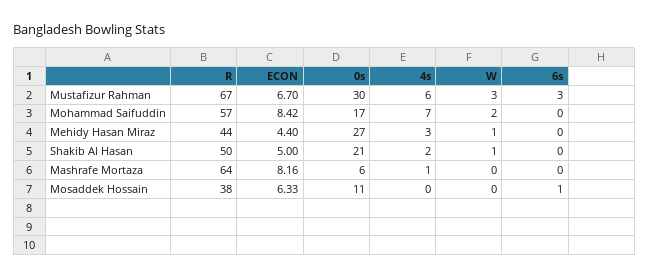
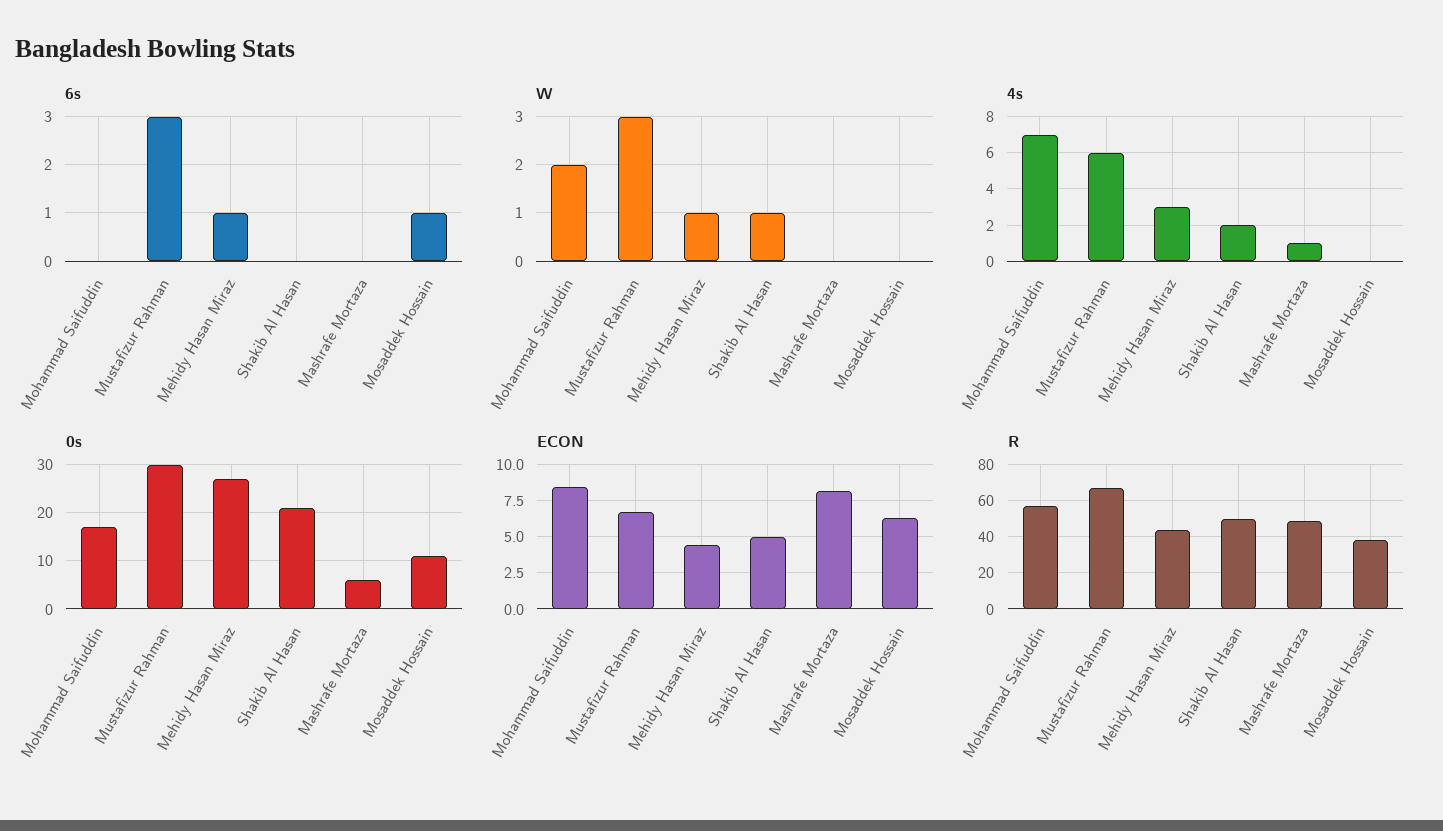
6s, Mehidy Hasan Miraz: 0 -> 1
R, Mashrafe Mortaza: 64 -> 50

